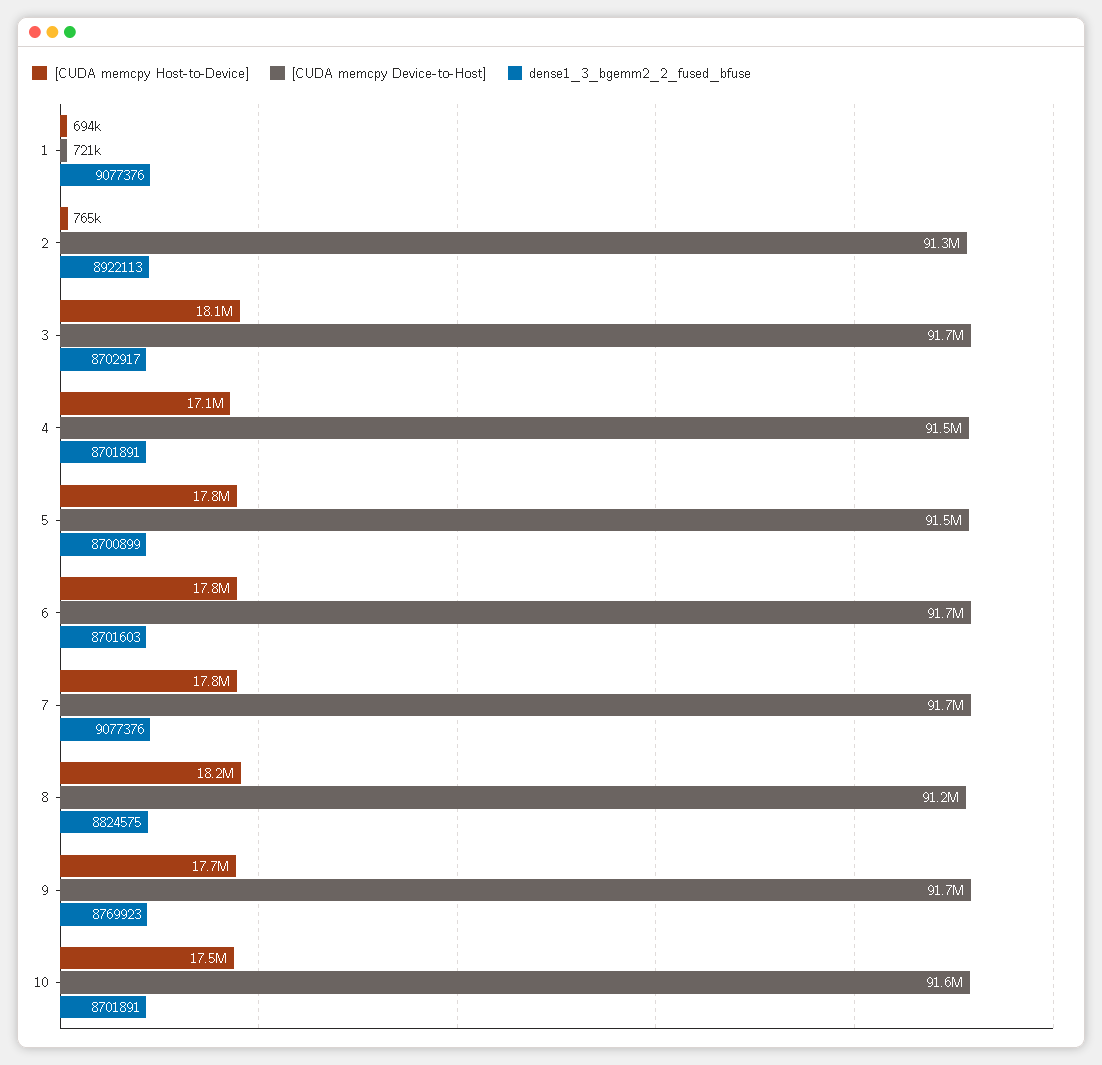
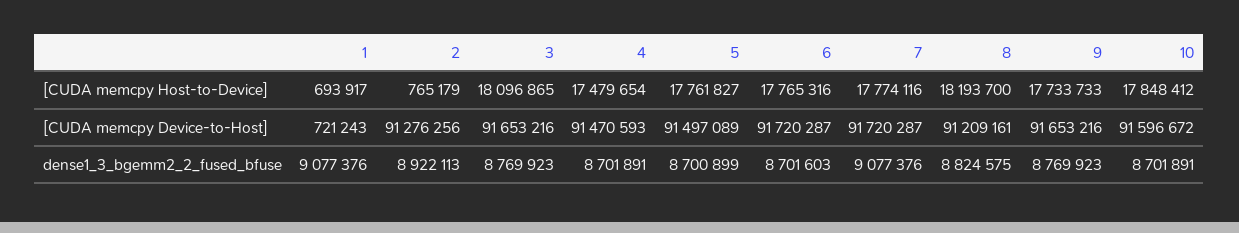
dense1_3_bgemm2_2_fused_bfuse, 3: 8702917 -> 8769923
[CUDA memcpy Host-to-Device], 4: 17100000 -> 17479654
[CUDA memcpy Host-to-Device], 10: 17500000 -> 17848412

